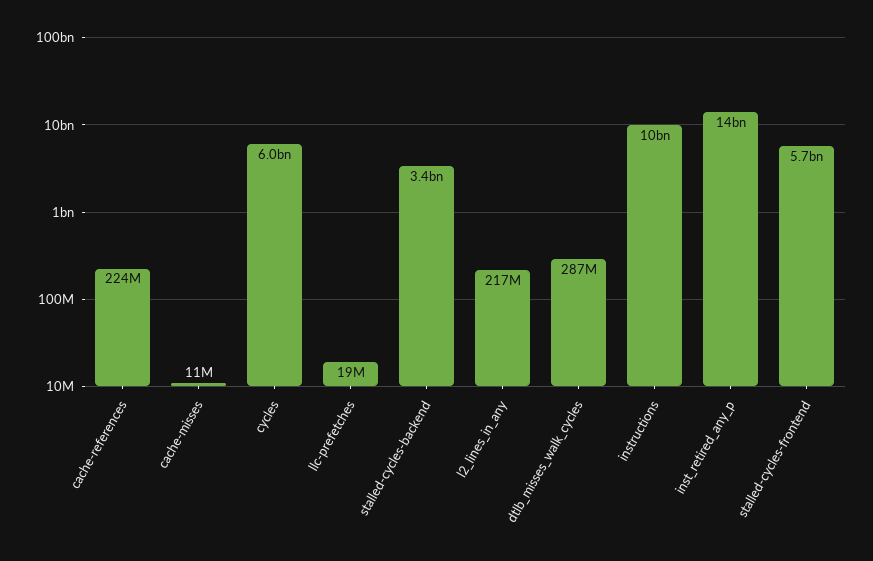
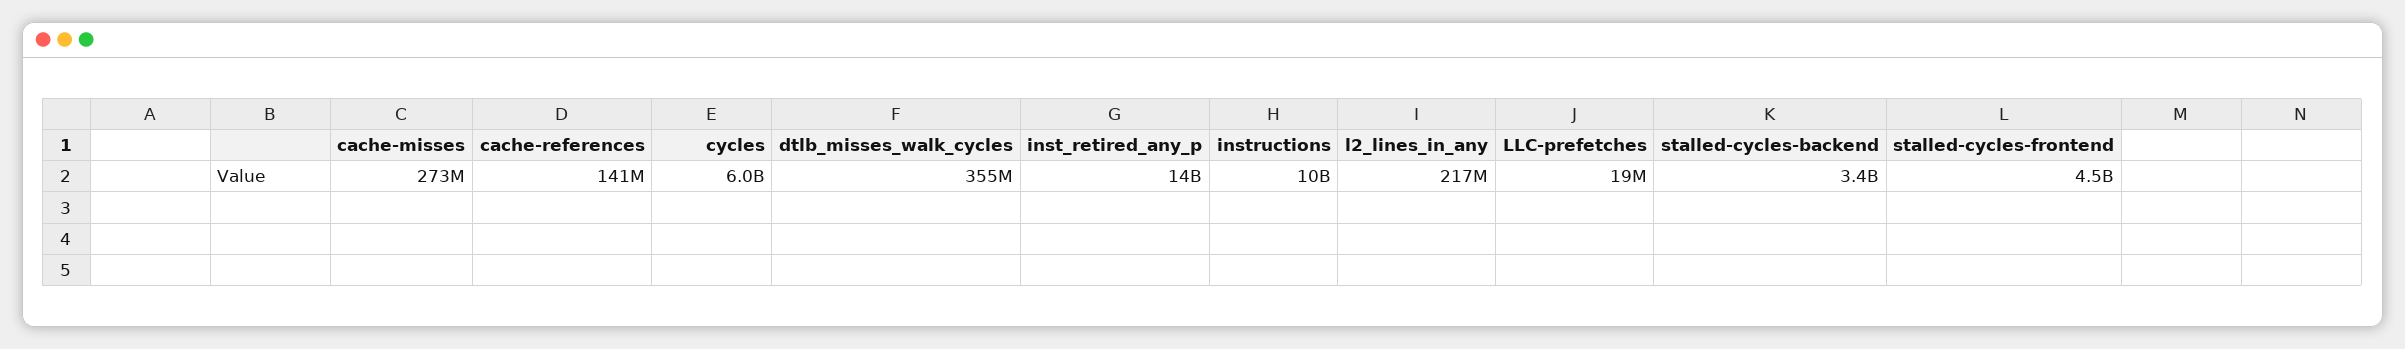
cache-references: 224000000 -> 141000000
cache-misses: 11000000 -> 273000000
dtlb_misses_walk_cycles: 287000000 -> 355000000
stalled-cycles-frontend: 5700000000 -> 4500000000

